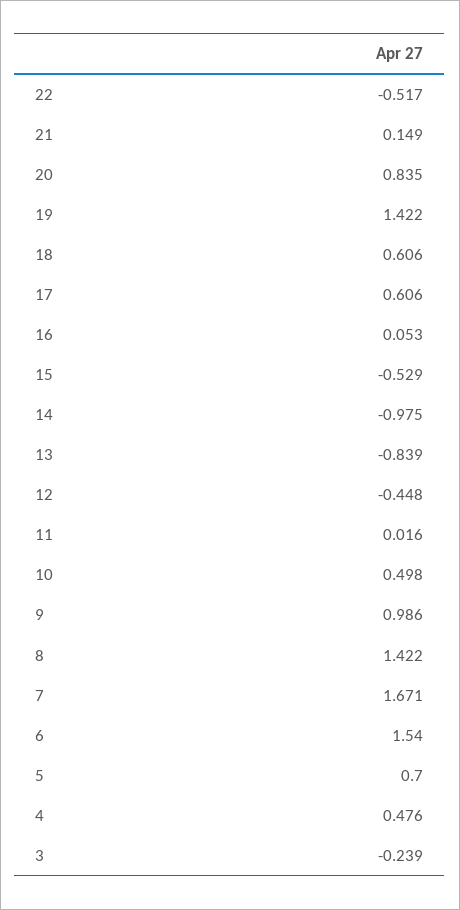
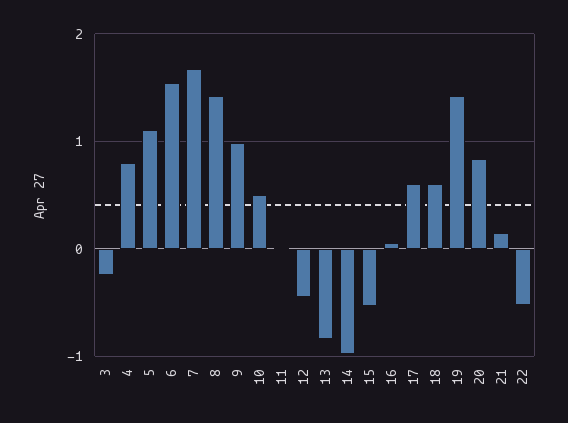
5: 0.7 -> 1.1
4: 0.476 -> 0.8

